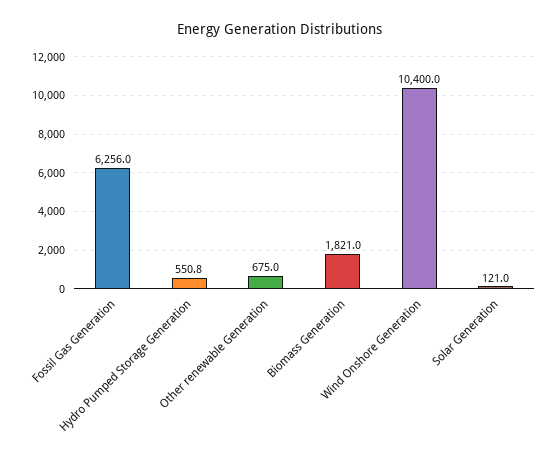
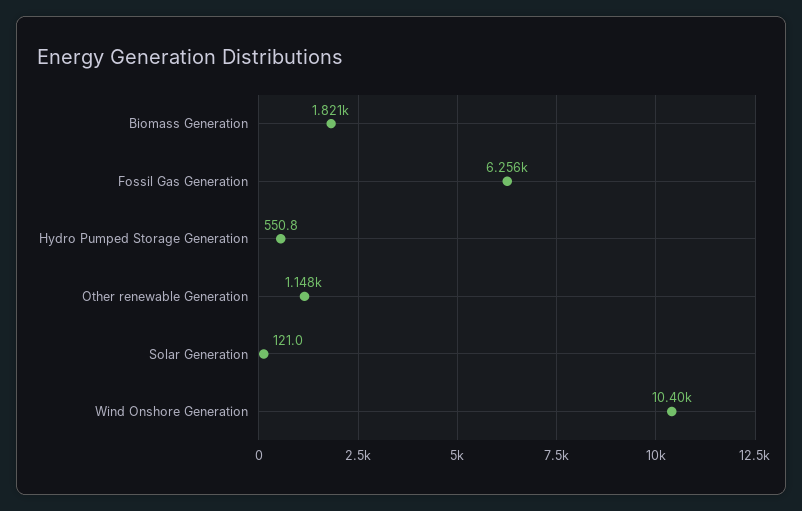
Other renewable Generation: 675 -> 1148

